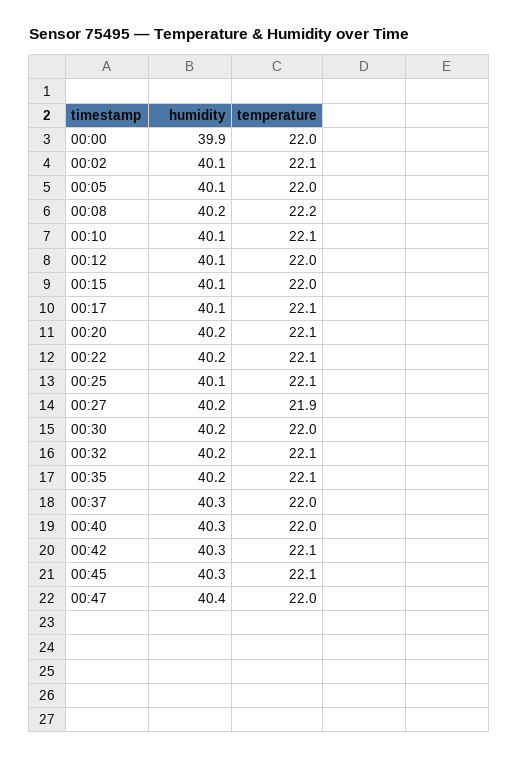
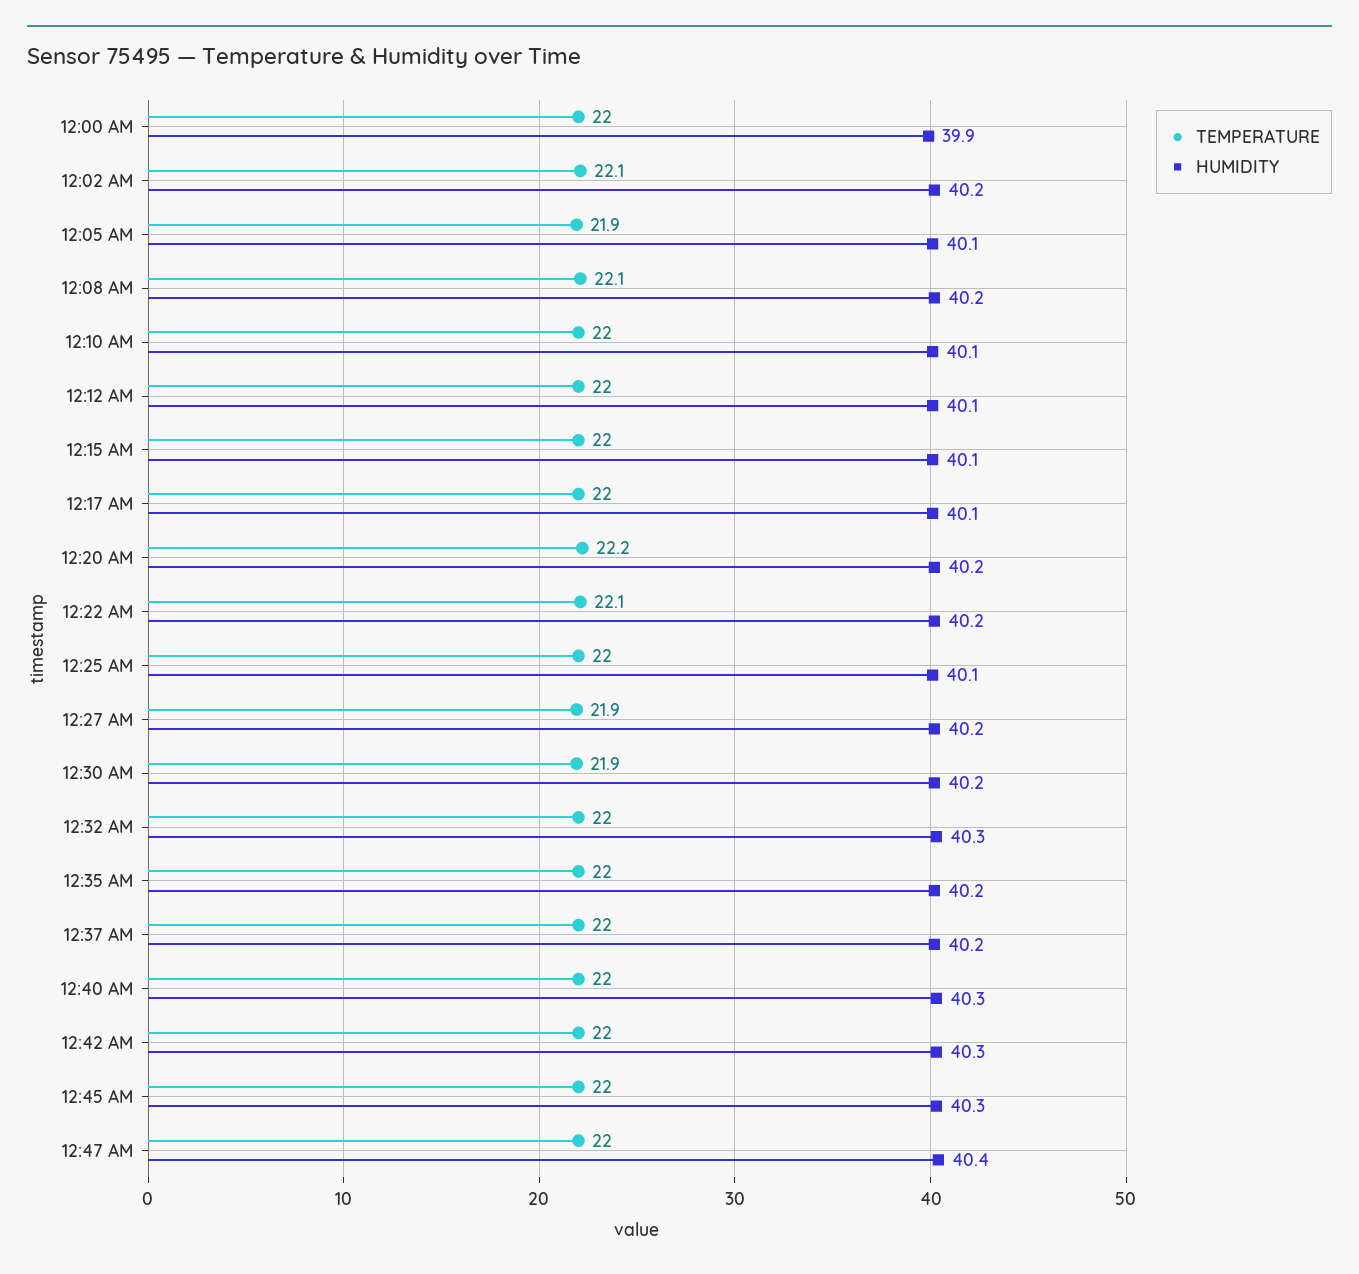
humidity, 00:02: 40.1 -> 40.2
temperature, 00:05: 22 -> 21.9
temperature, 00:08: 22.2 -> 22.1
temperature, 00:10: 22.1 -> 22
temperature, 00:17: 22.1 -> 22
temperature, 00:20: 22.1 -> 22.2
temperature, 00:25: 22.1 -> 22
temperature, 00:30: 22 -> 21.9
humidity, 00:32: 40.2 -> 40.3
temperature, 00:32: 22.1 -> 22
temperature, 00:35: 22.1 -> 22
humidity, 00:37: 40.3 -> 40.2
temperature, 00:42: 22.1 -> 22
temperature, 00:45: 22.1 -> 22

